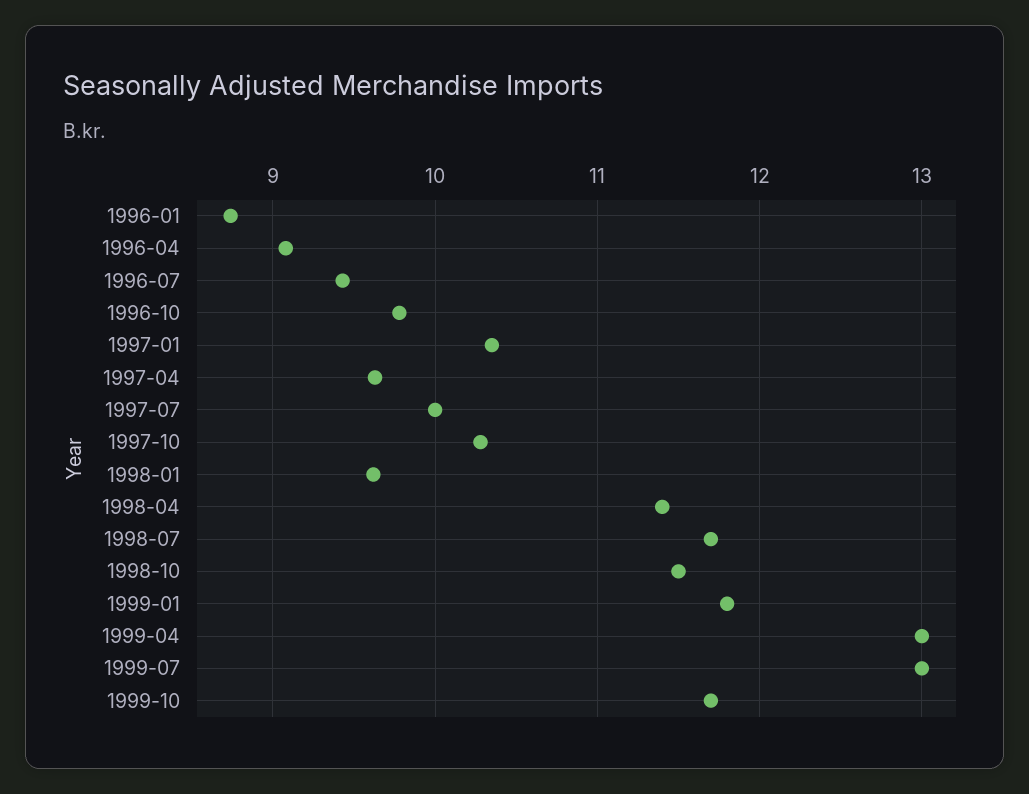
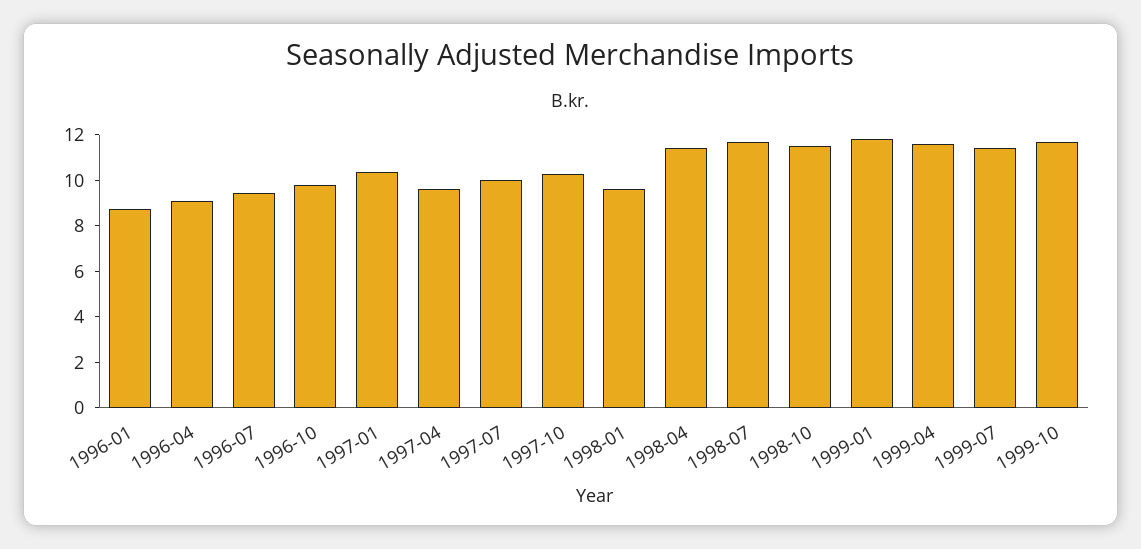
1999-04: 13 -> 11.5
1999-07: 13 -> 11.5

